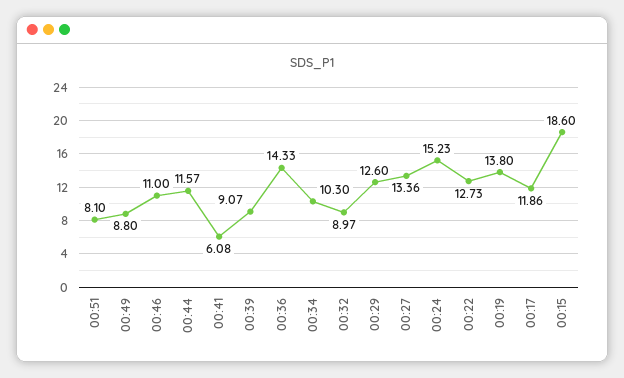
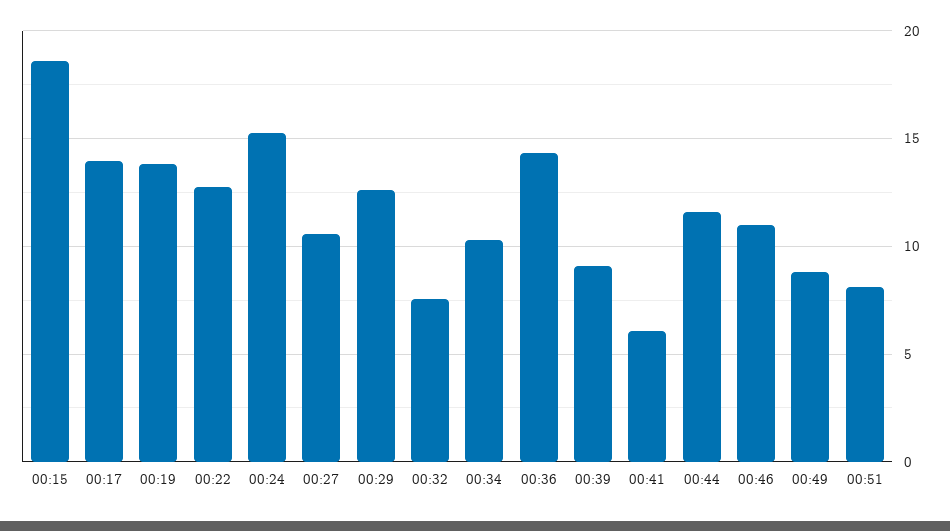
00:32: 8.97 -> 7.5
00:27: 13.36 -> 10.5
00:17: 11.86 -> 14

